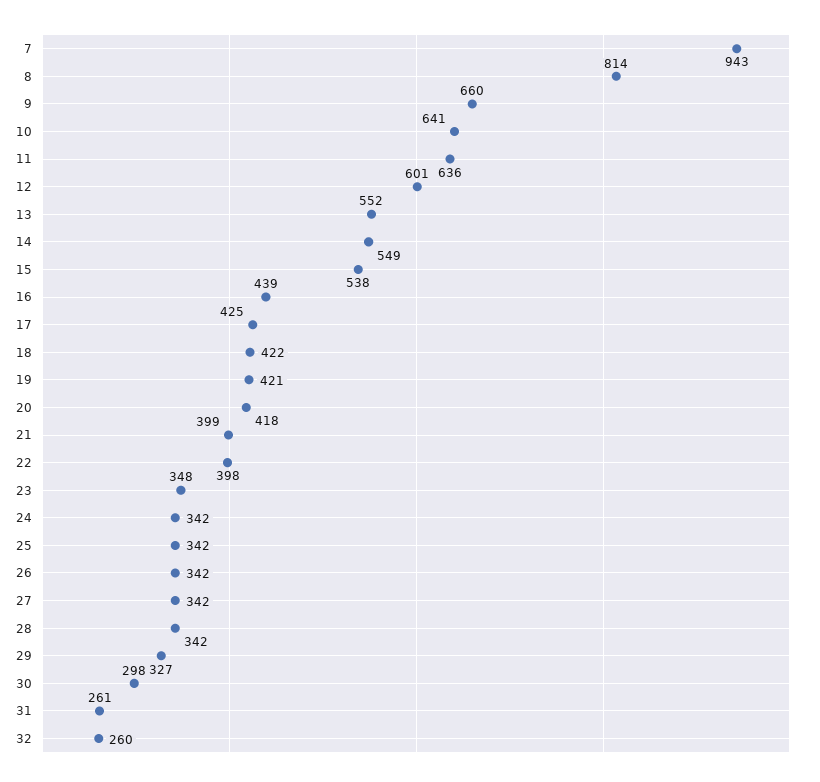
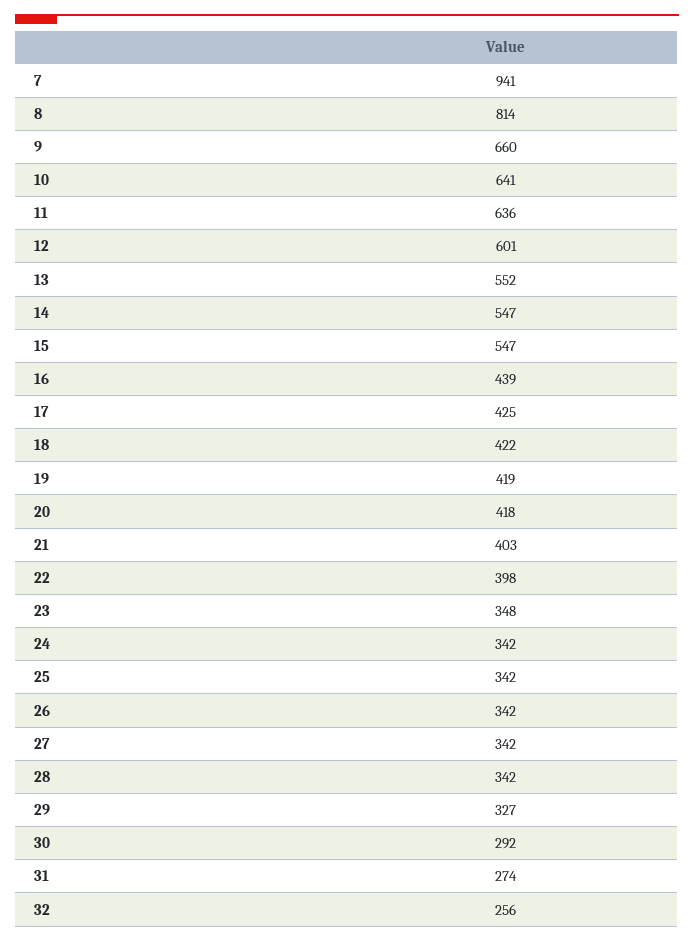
7: 943 -> 941
14: 549 -> 547
15: 538 -> 547
19: 421 -> 419
21: 399 -> 403
30: 298 -> 292
31: 261 -> 274
32: 260 -> 256

